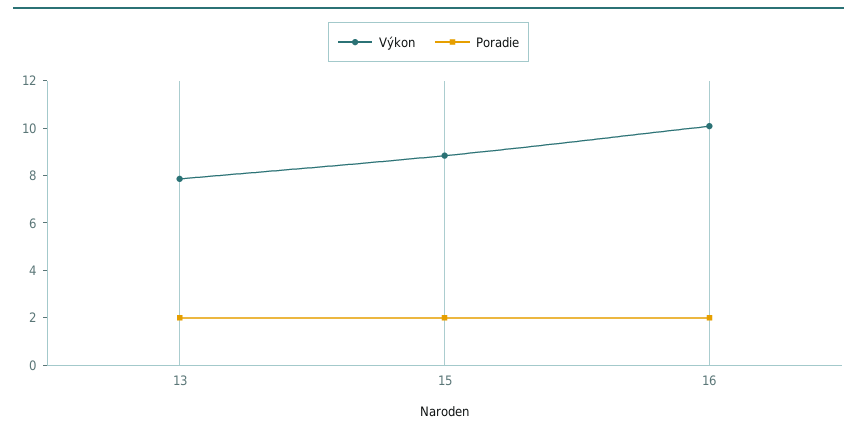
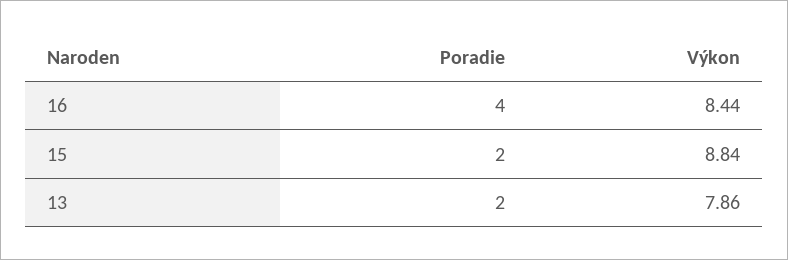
Výkon, 16: 10 -> 8.44
Poradie, 16: 2 -> 4

